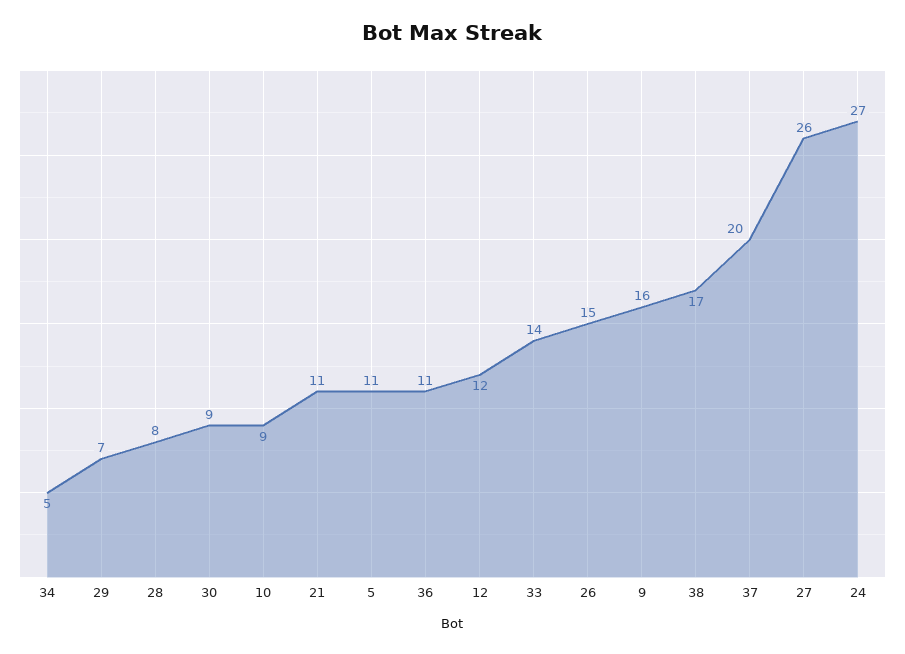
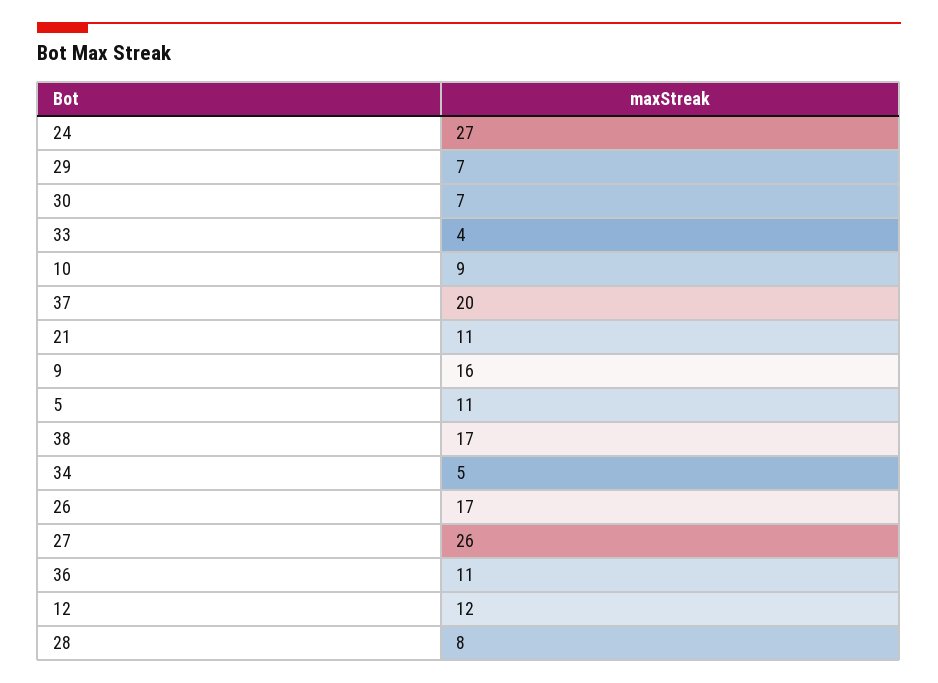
30: 9 -> 7
33: 14 -> 4
26: 15 -> 17

